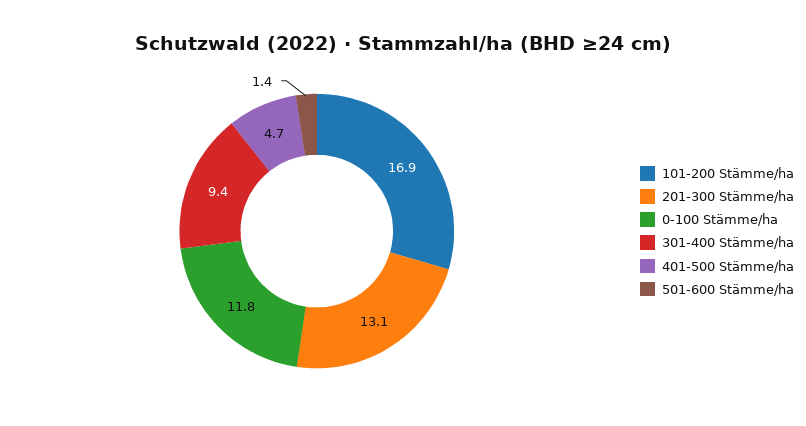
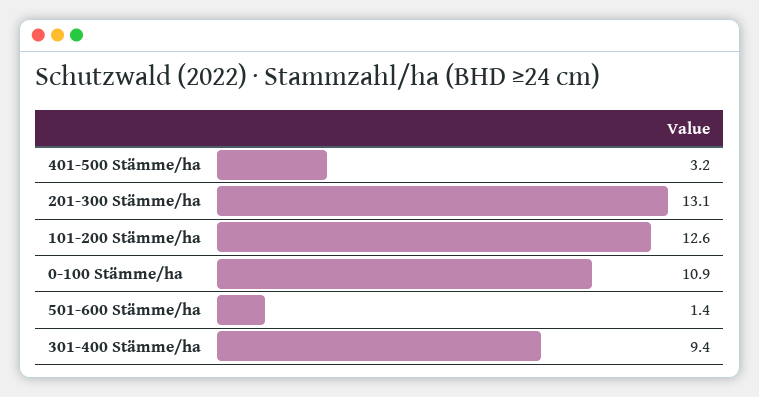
101-200 Stämme/ha: 16.9 -> 12.6
0-100 Stämme/ha: 11.8 -> 10.9
401-500 Stämme/ha: 4.7 -> 3.2

